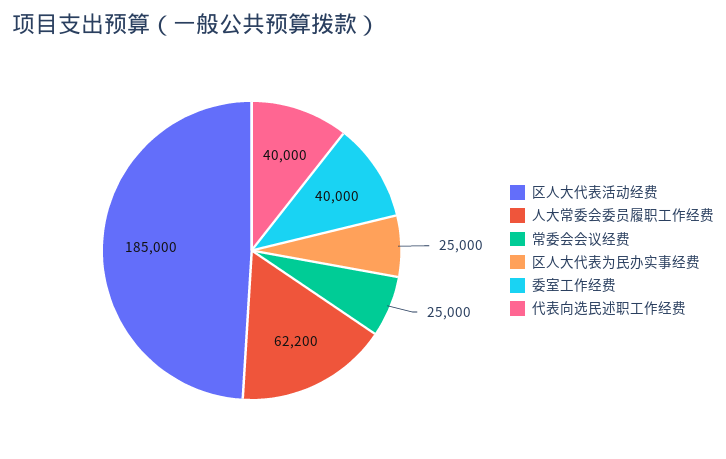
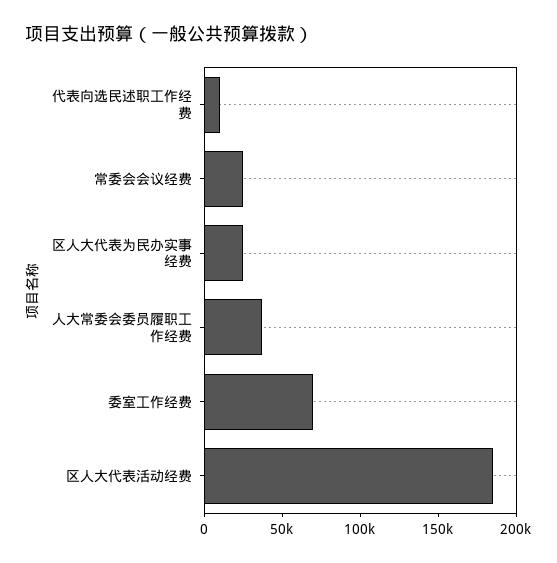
人大常委会委员履职工作经费: 62200 -> 40000
委室工作经费: 40000 -> 70000
代表向选民述职工作经费: 40000 -> 10000

